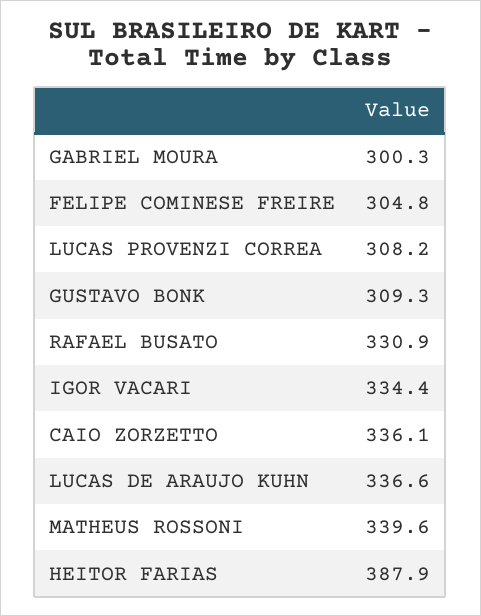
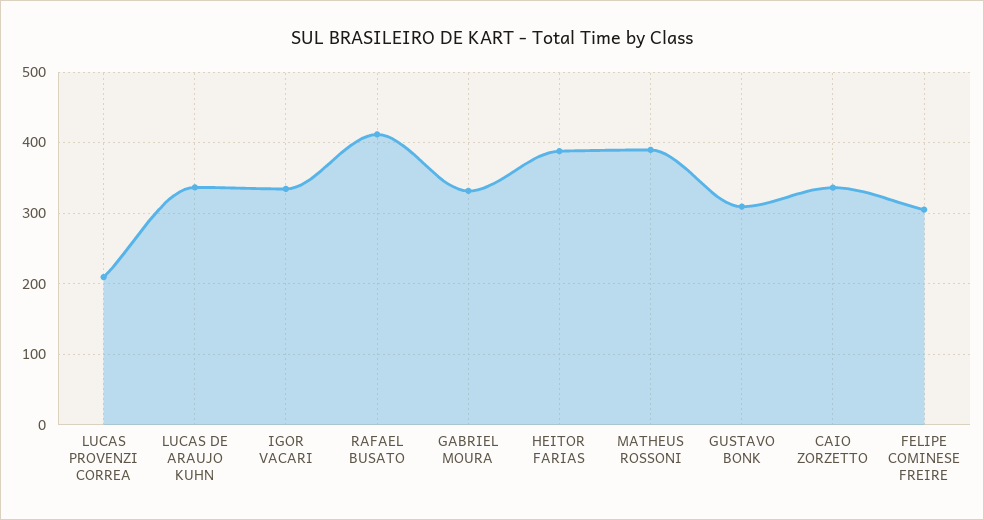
GABRIEL MOURA: 300.3 -> 330
LUCAS PROVENZI CORREA: 308.2 -> 210
RAFAEL BUSATO: 330.9 -> 410
MATHEUS ROSSONI: 339.6 -> 390

